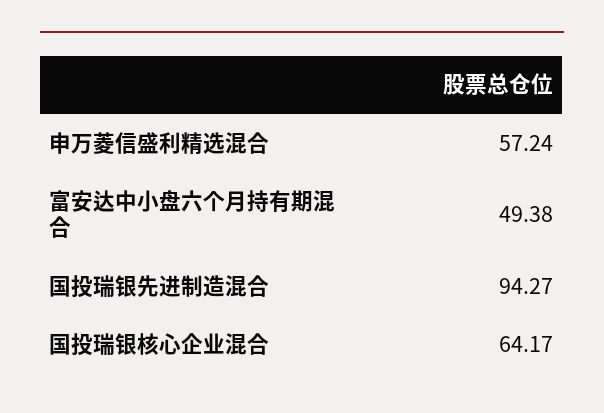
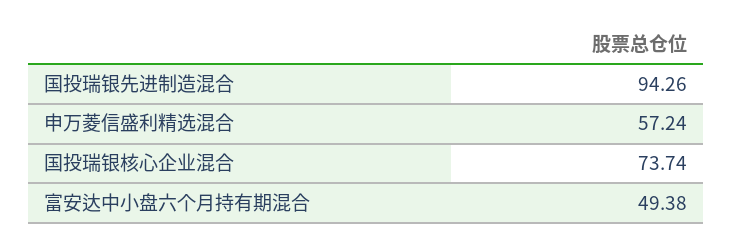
国投瑞银先进制造混合: 94.27 -> 94.26
国投瑞银核心企业混合: 64.17 -> 73.74

